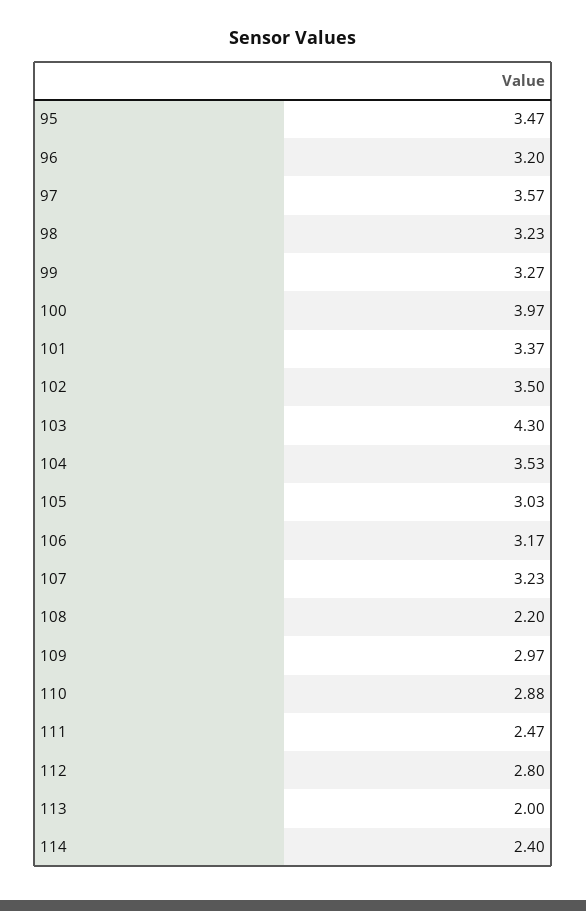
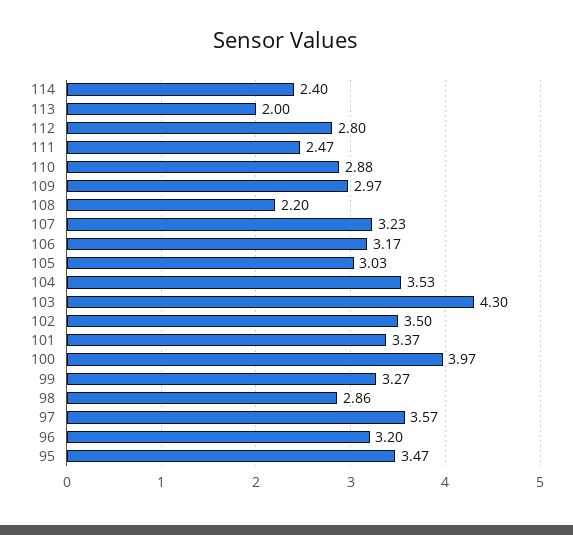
98: 3.23 -> 2.86

